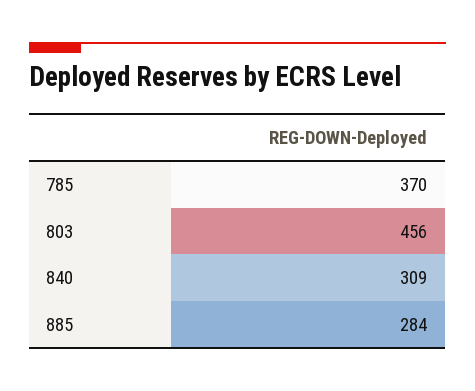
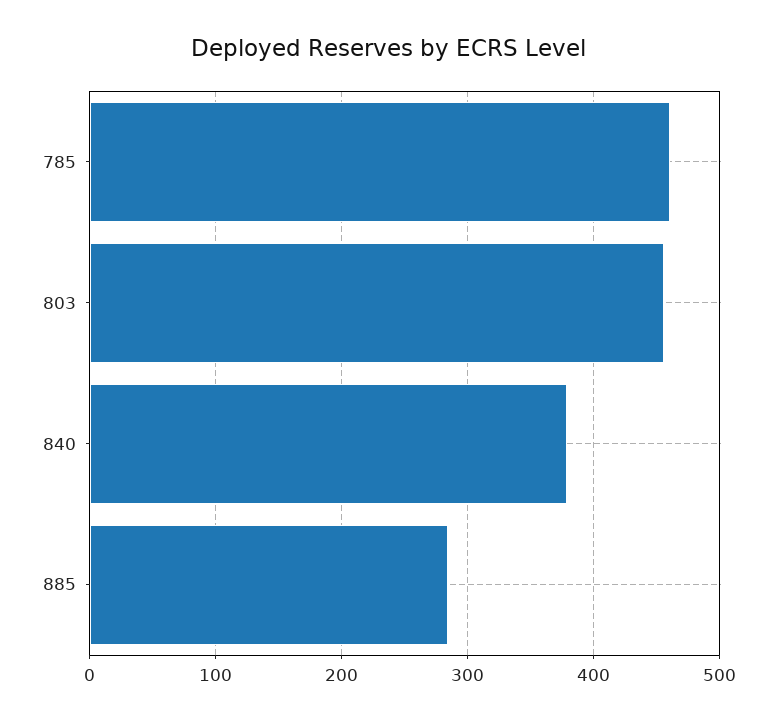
785: 370 -> 460
840: 309 -> 380

